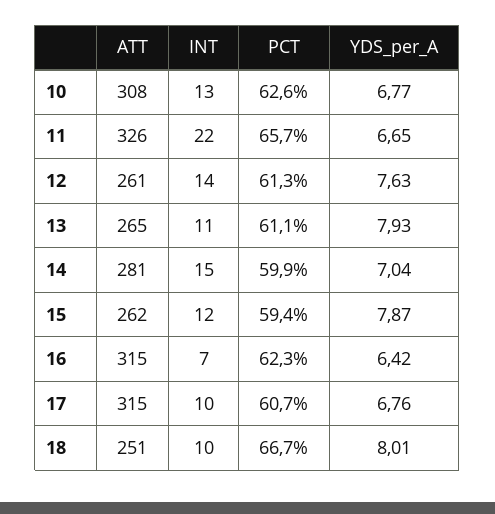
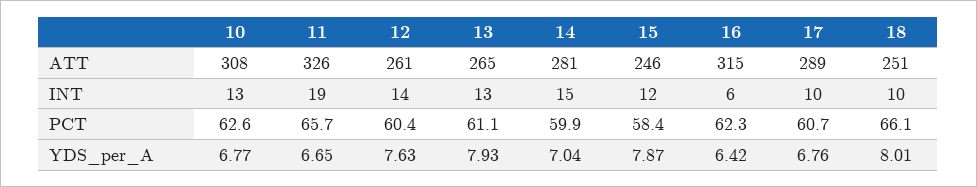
INT, 11: 22 -> 19
PCT, 12: 61.3 -> 60.4
INT, 13: 11 -> 13
ATT, 15: 262 -> 246
PCT, 15: 59.4 -> 58.4
INT, 16: 7 -> 6
ATT, 17: 315 -> 289
PCT, 18: 66.7 -> 66.1

